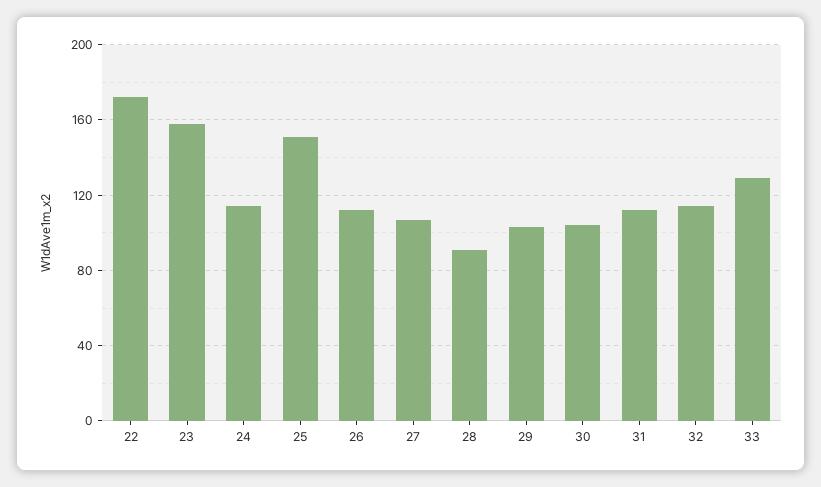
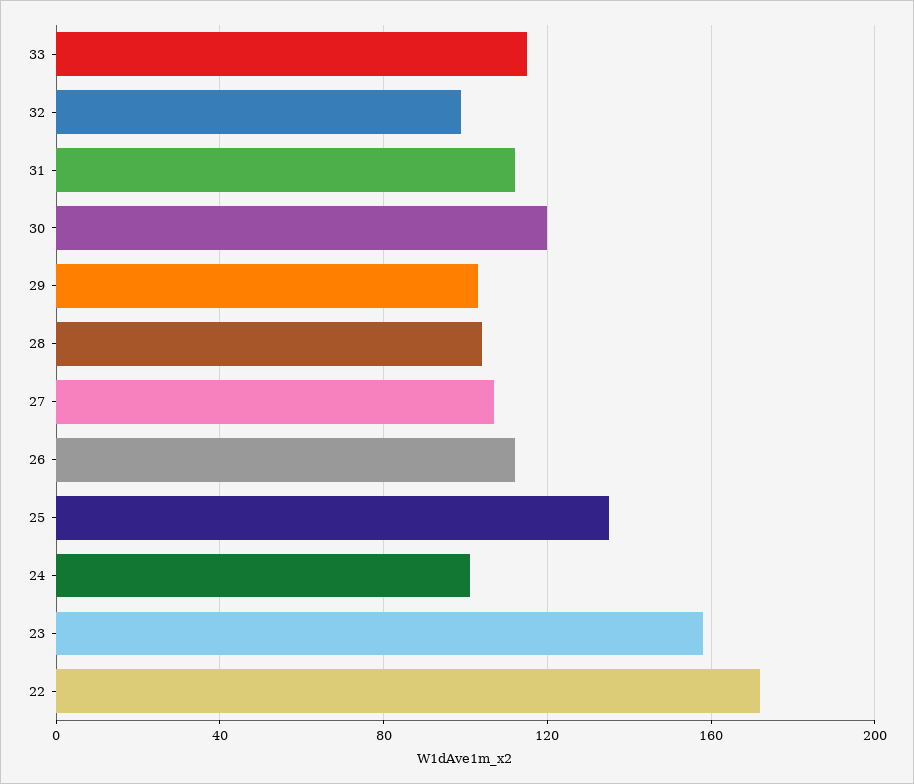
24: 115 -> 100
25: 150 -> 135
28: 90 -> 105
30: 105 -> 120
32: 115 -> 100
33: 130 -> 115

